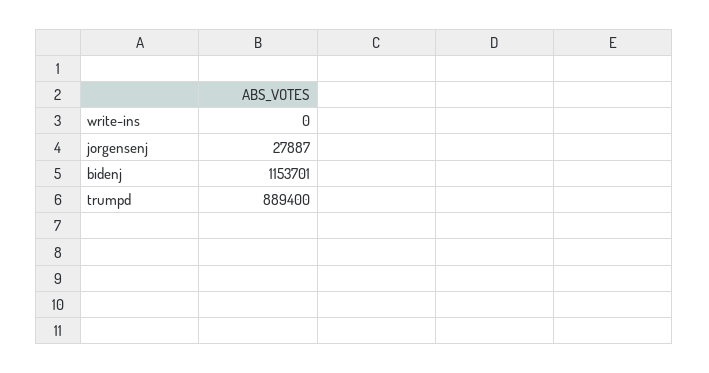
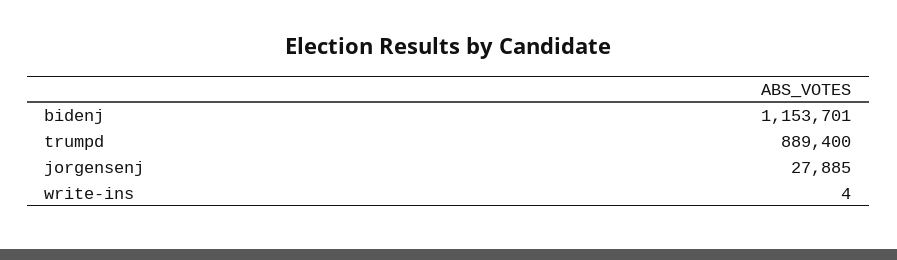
write-ins: 0 -> 4
jorgensenj: 27887 -> 27885

